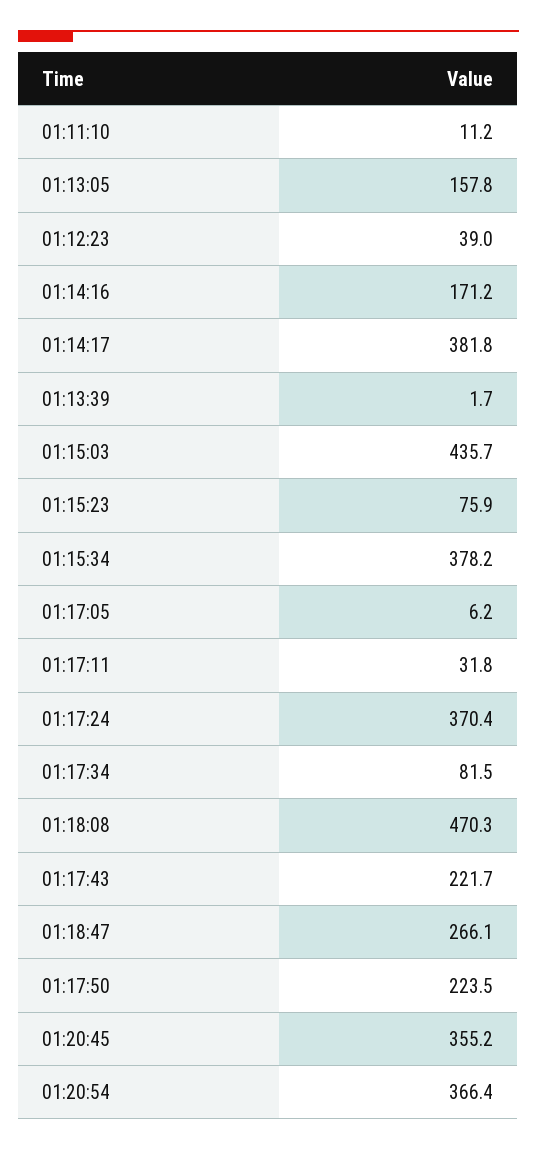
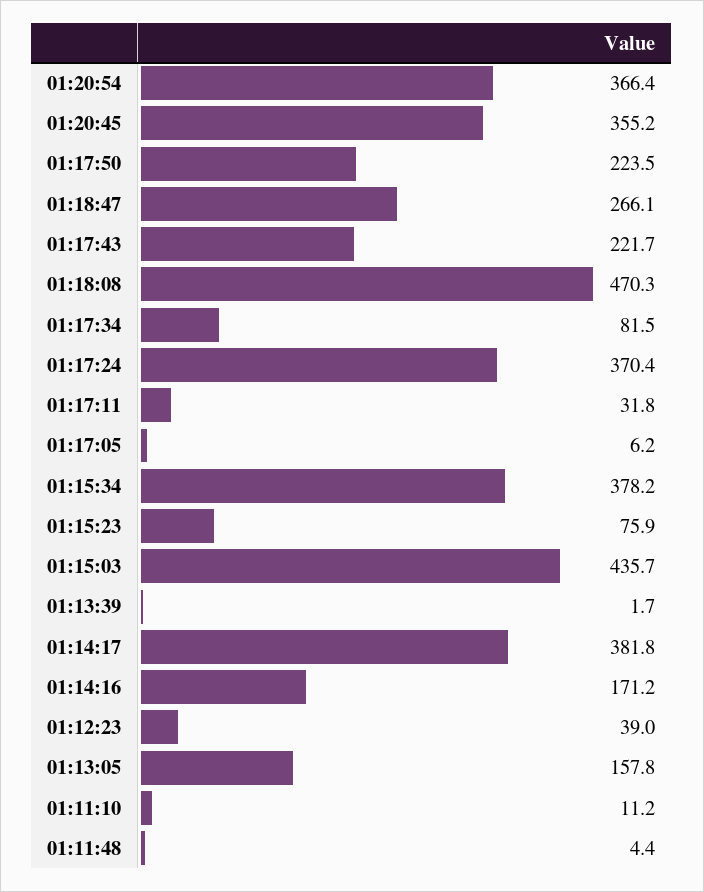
01:11:48: none -> 4.4

